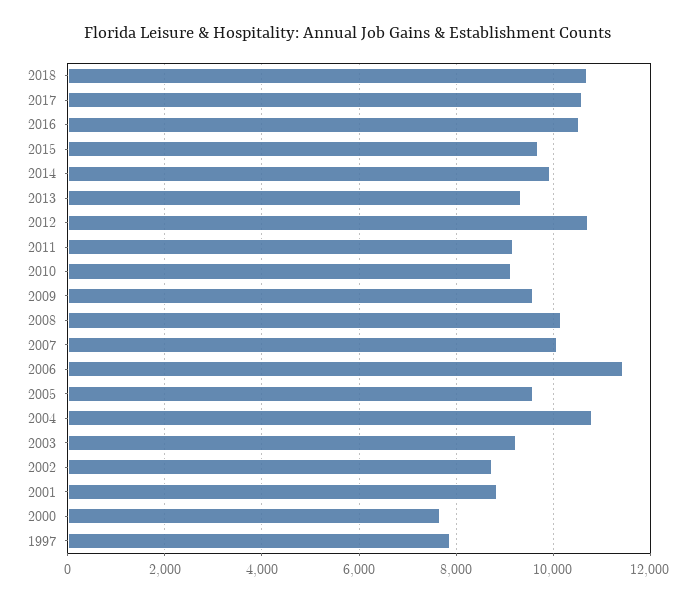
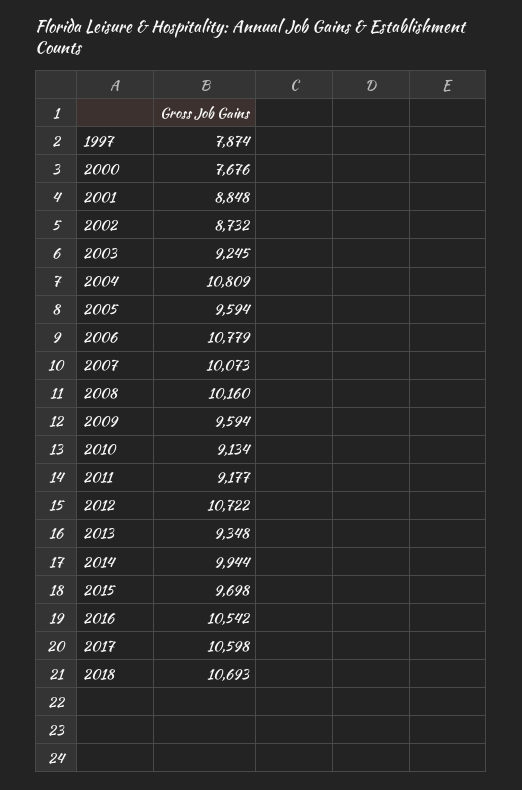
2006: 11400 -> 10779

